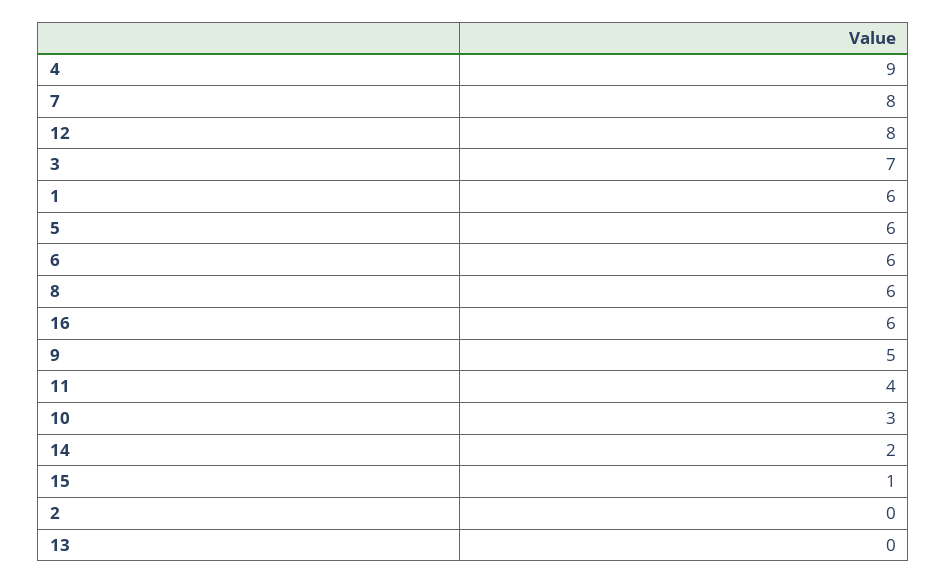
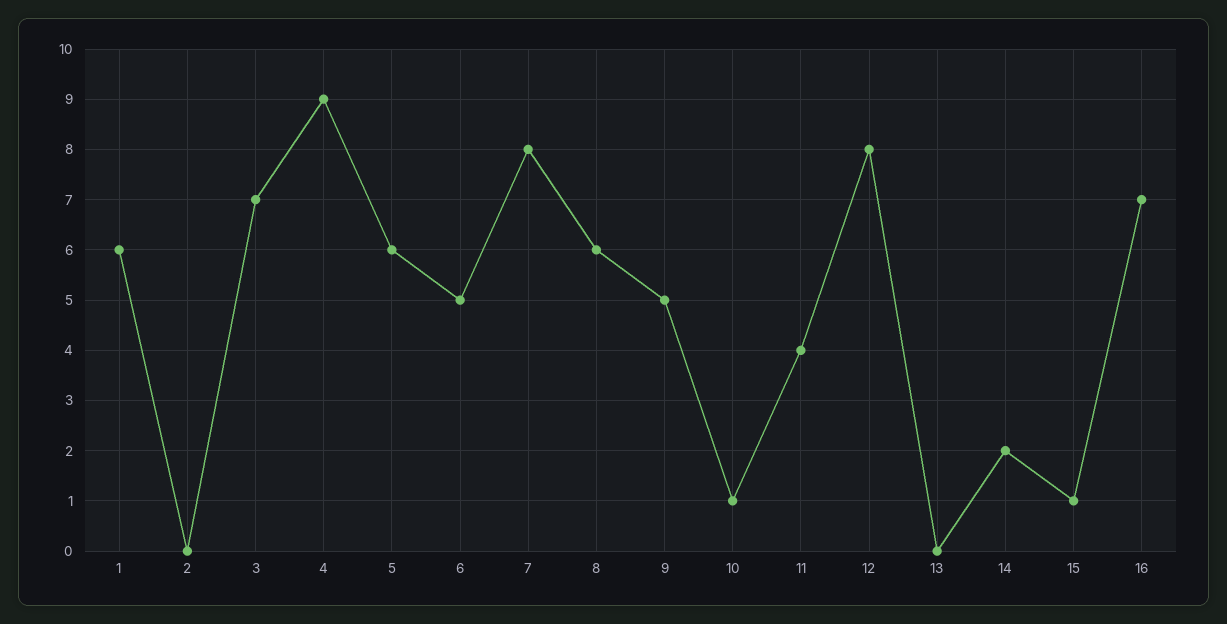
6: 6 -> 5
16: 6 -> 7
10: 3 -> 1

